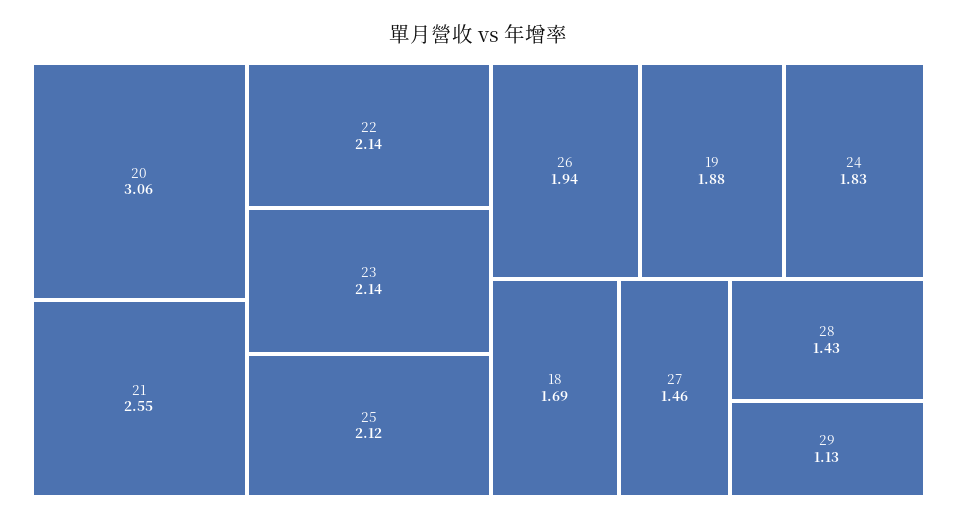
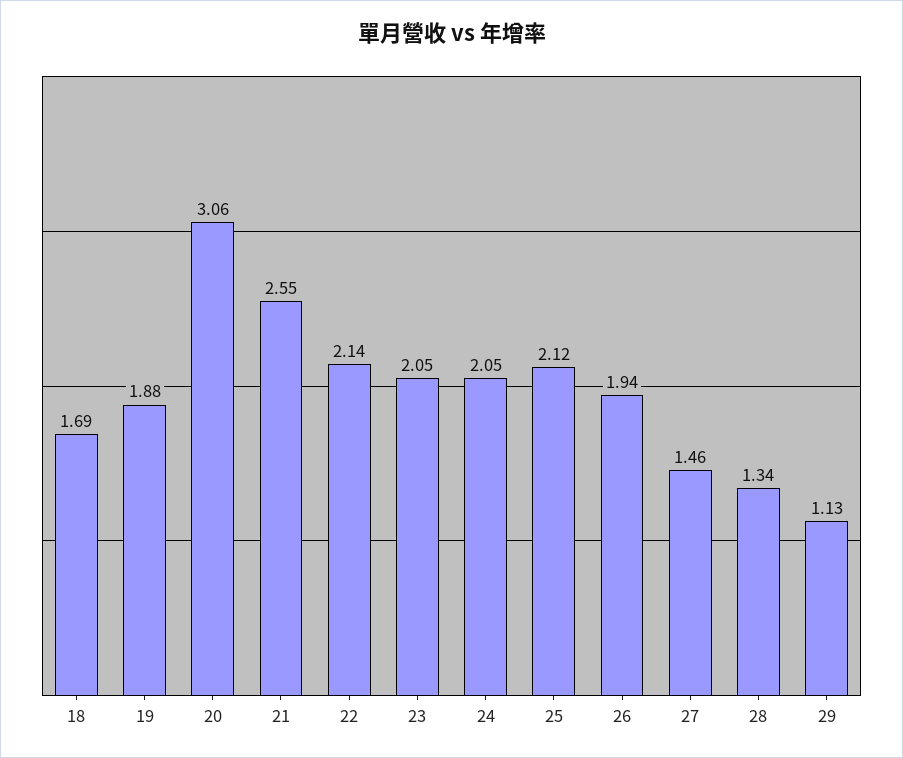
23: 2.14 -> 2.05
24: 1.83 -> 2.05
28: 1.43 -> 1.34

